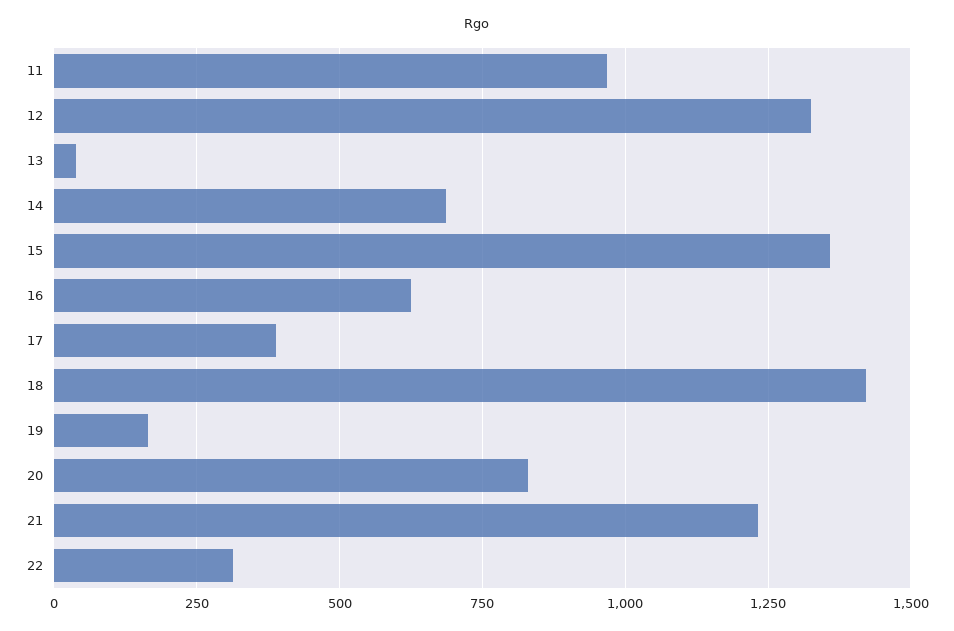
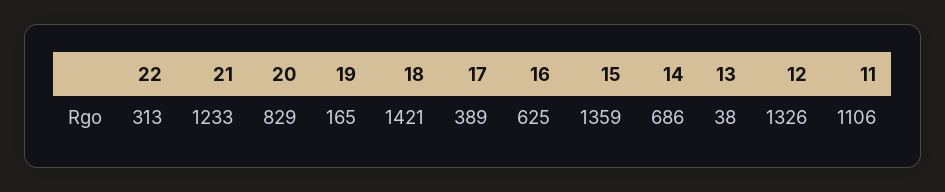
11: 975 -> 1106

